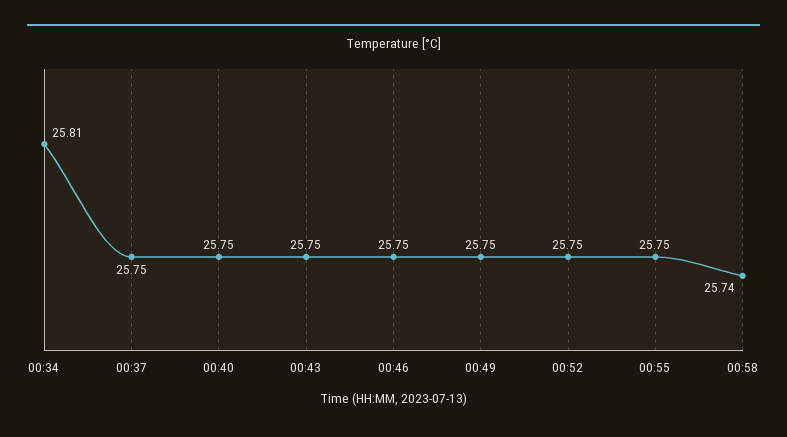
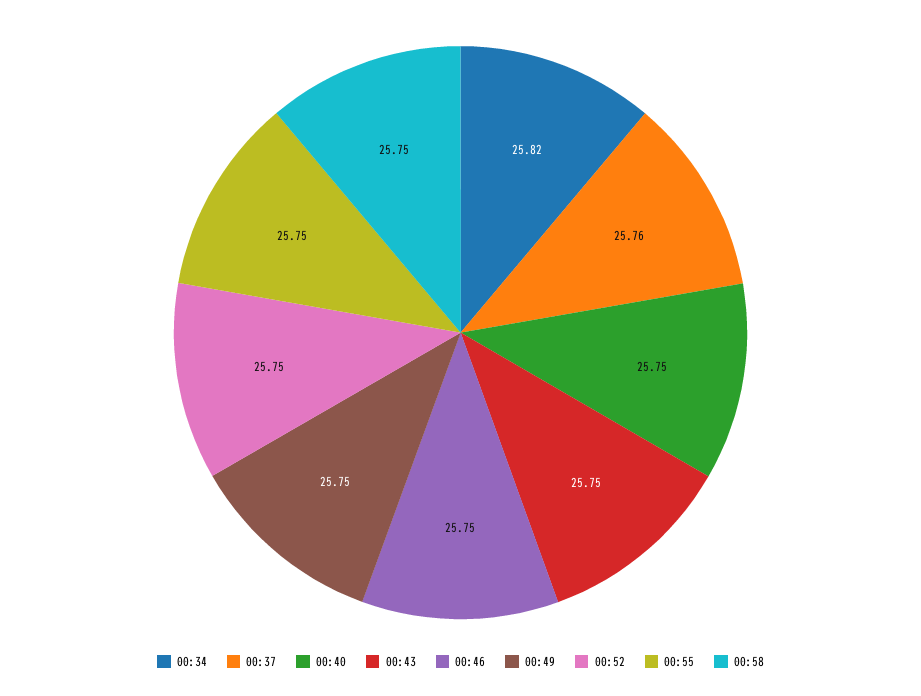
00:34: 25.81 -> 25.82
00:37: 25.75 -> 25.76
00:58: 25.74 -> 25.75

